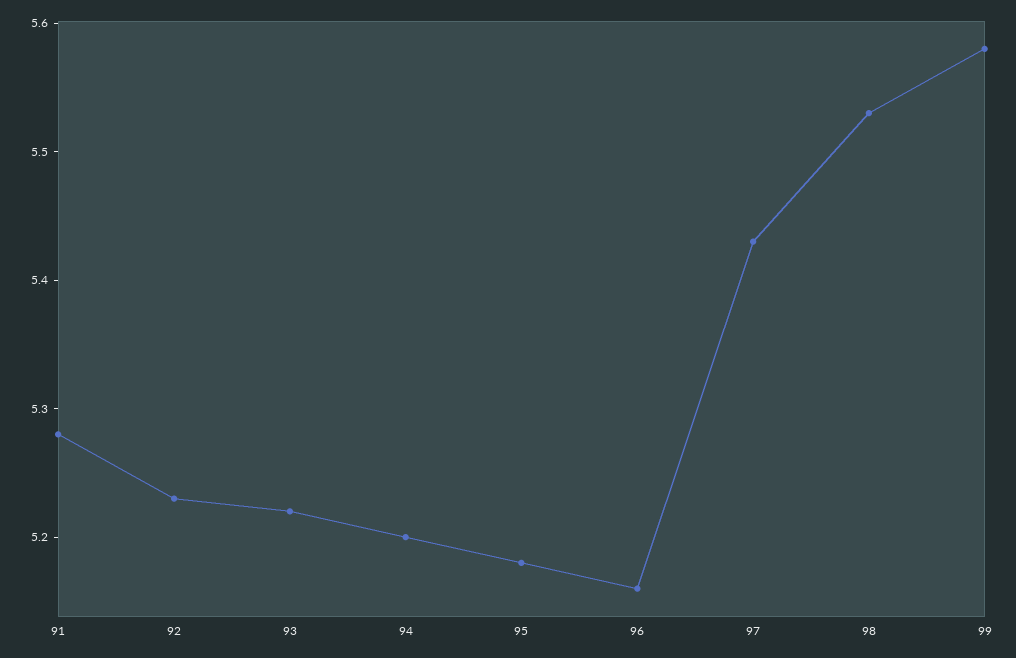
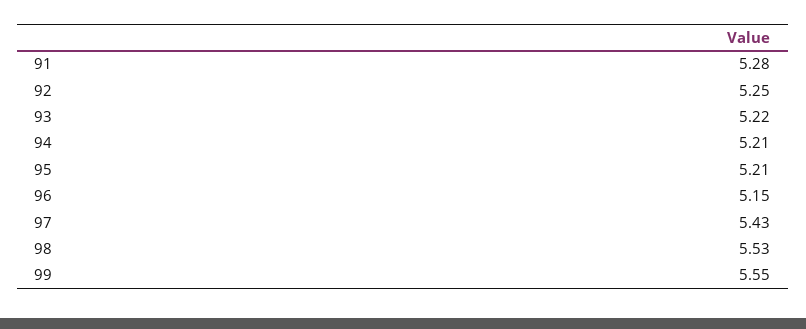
92: 5.23 -> 5.25
94: 5.2 -> 5.21
95: 5.18 -> 5.21
96: 5.16 -> 5.15
99: 5.58 -> 5.55

